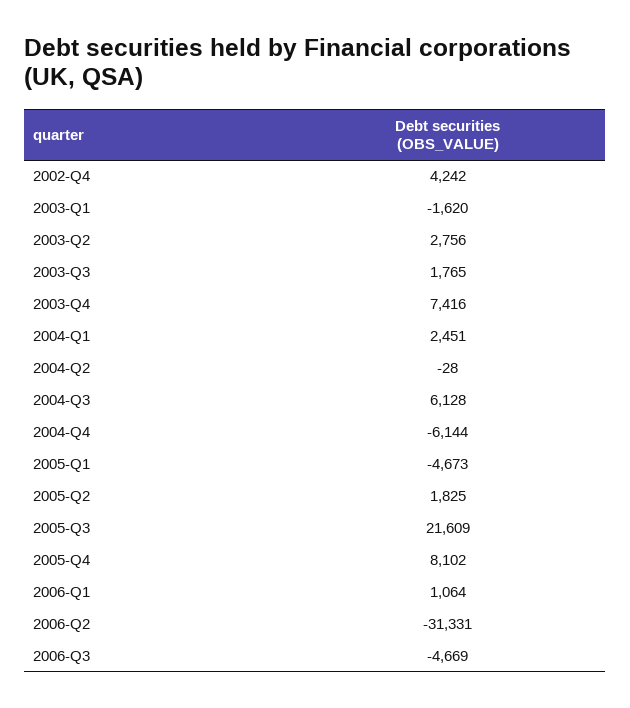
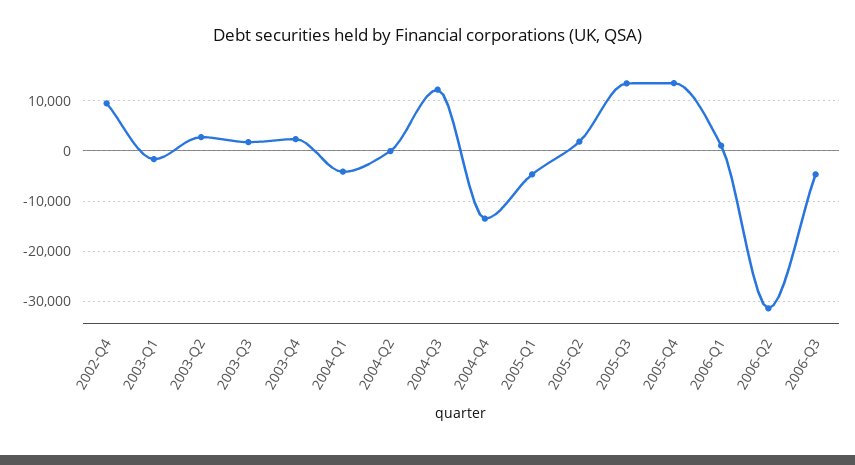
2002-Q4: 4242 -> 10000
2003-Q4: 7416 -> 2000
2004-Q1: 2451 -> -4000
2004-Q3: 6128 -> 12000
2004-Q4: -6144 -> -14000
2005-Q3: 21609 -> 14000
2005-Q4: 8102 -> 14000

